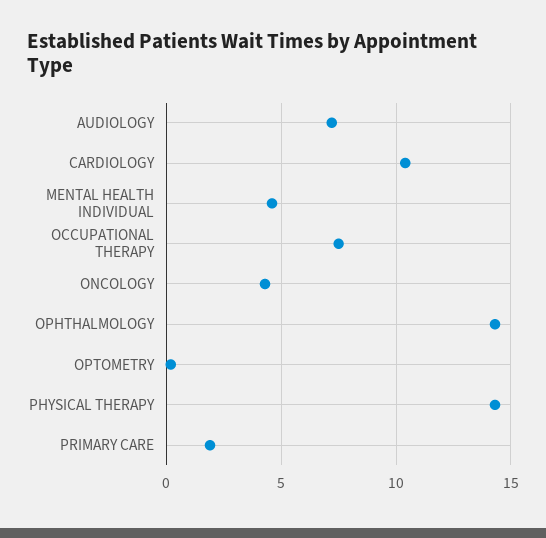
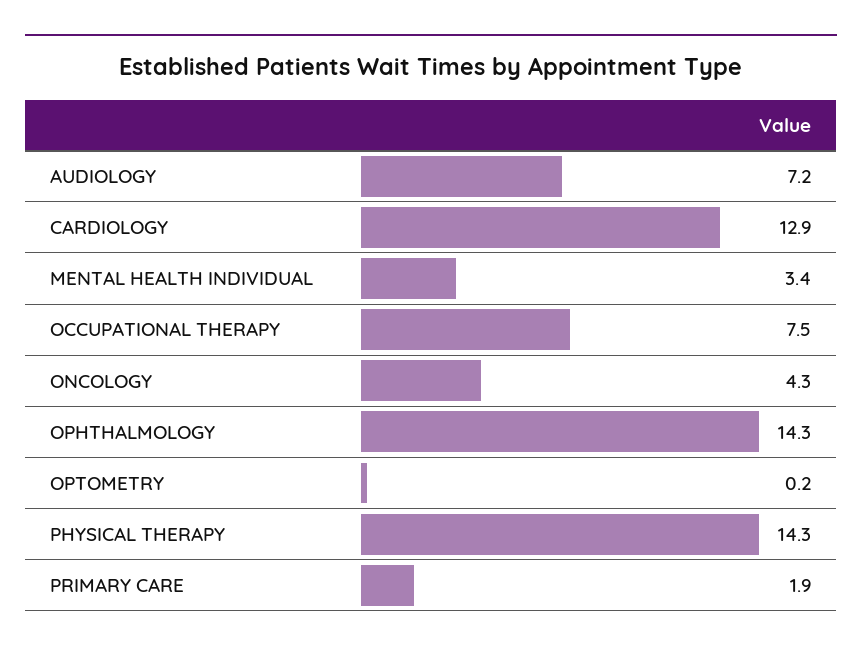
CARDIOLOGY: 10.5 -> 12.9
MENTAL HEALTH INDIVIDUAL: 4.5 -> 3.4

